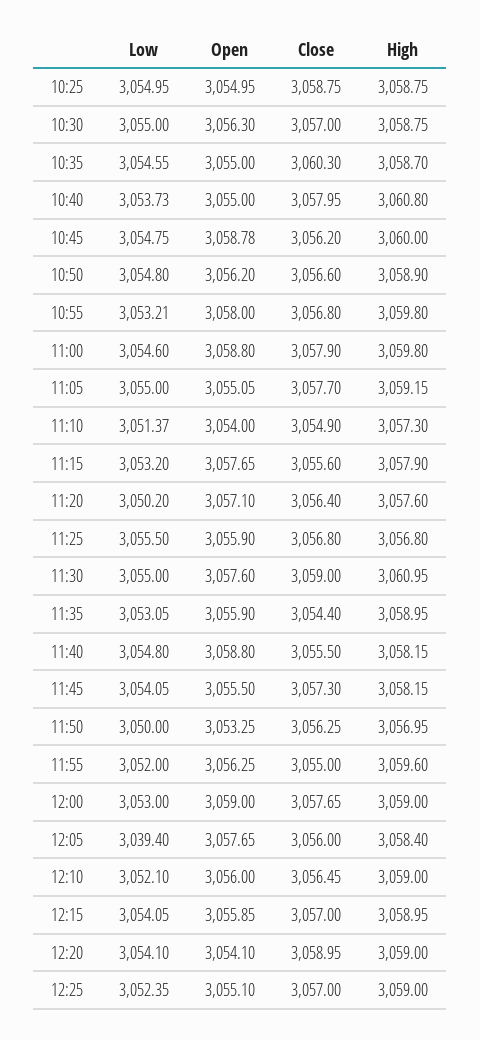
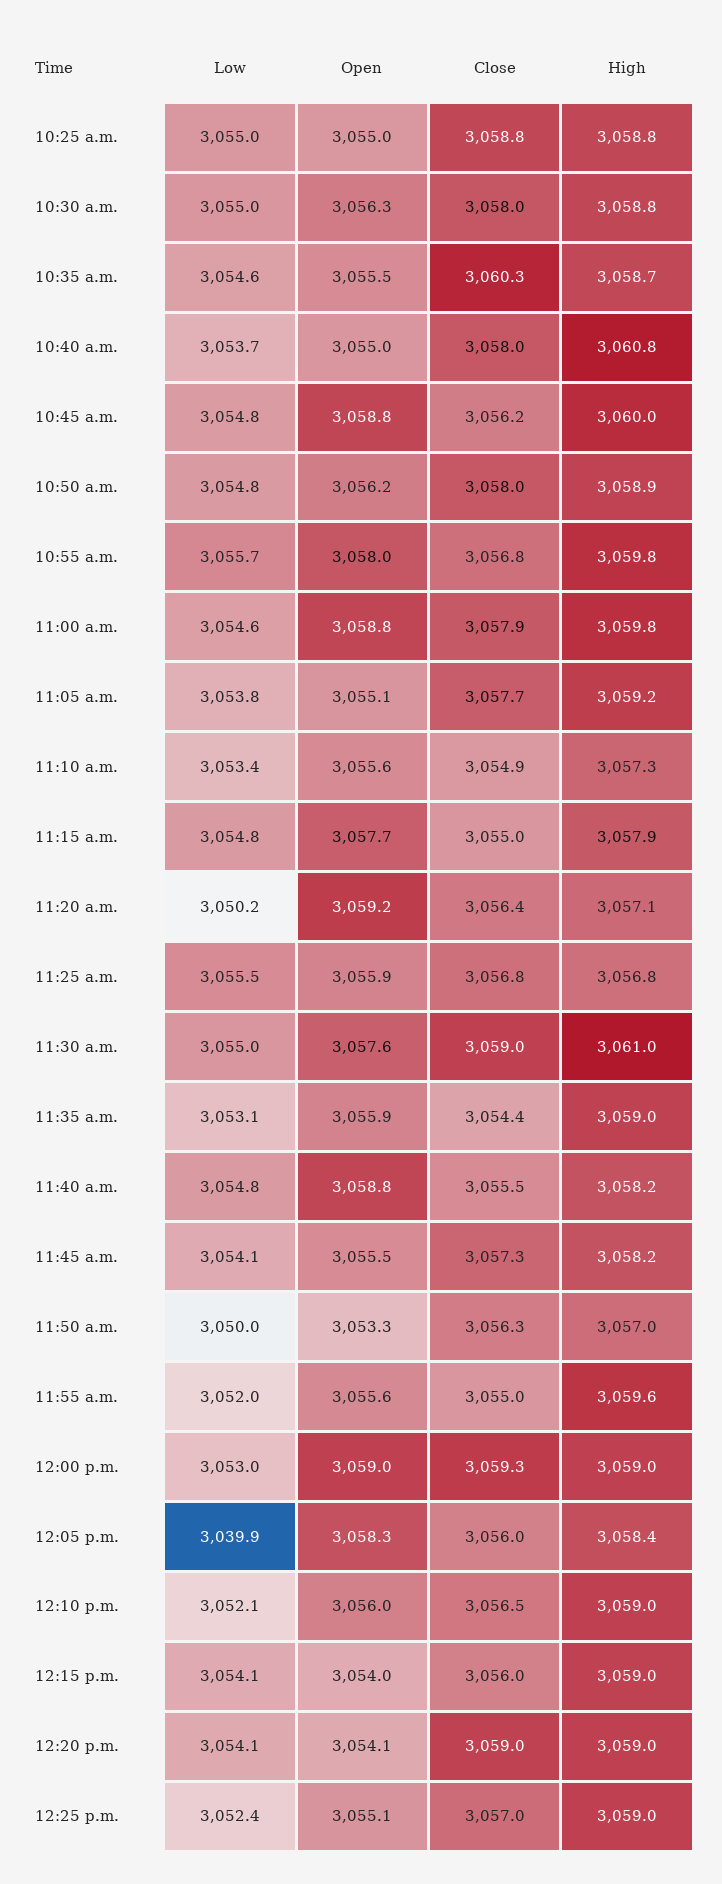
Close, 10:30: 3057 -> 3058
Open, 10:35: 3055 -> 3055.5
Close, 10:50: 3056.6 -> 3058
Low, 10:55: 3053.21 -> 3055.7
Low, 11:05: 3055 -> 3053.8
Low, 11:10: 3051.37 -> 3053.4
Open, 11:10: 3054 -> 3055.6
Low, 11:15: 3053.2 -> 3054.8
Close, 11:15: 3055.6 -> 3055
Open, 11:20: 3057.1 -> 3059.2
High, 11:20: 3057.6 -> 3057.1
Open, 11:55: 3056.25 -> 3055.6
Close, 12:00: 3057.65 -> 3059.3
Low, 12:05: 3039.4 -> 3039.9
Open, 12:05: 3057.65 -> 3058.3
Open, 12:15: 3055.85 -> 3054
Close, 12:15: 3057 -> 3056

